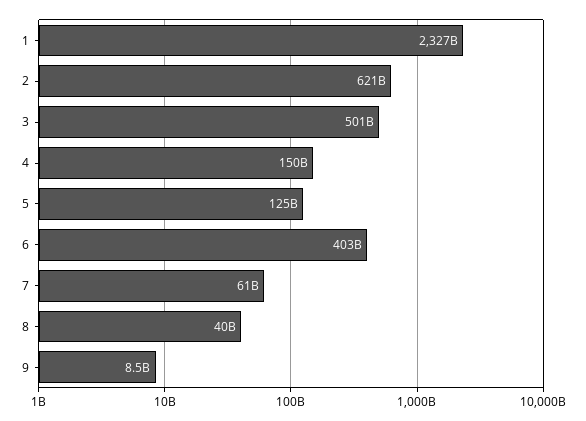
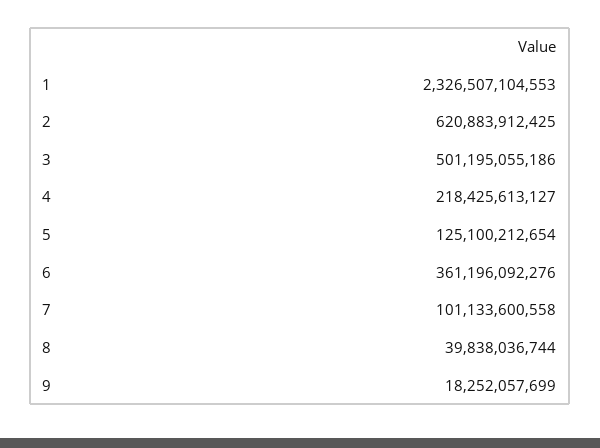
4: 150000000000 -> 218425613127
6: 403000000000 -> 361196092276
7: 61000000000 -> 101133600558
9: 8500000000 -> 18252057699

